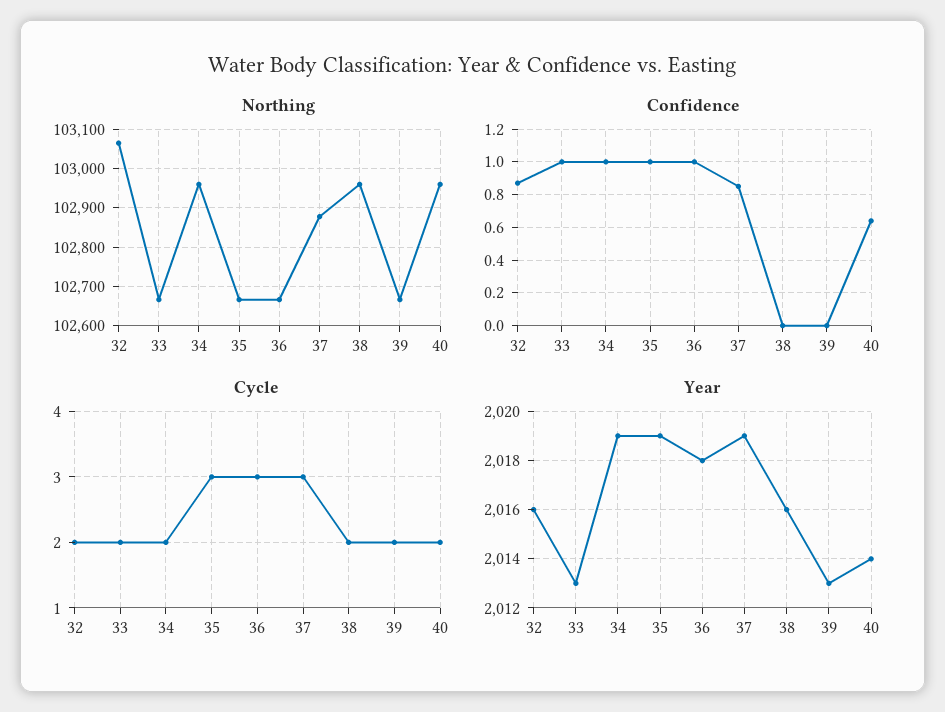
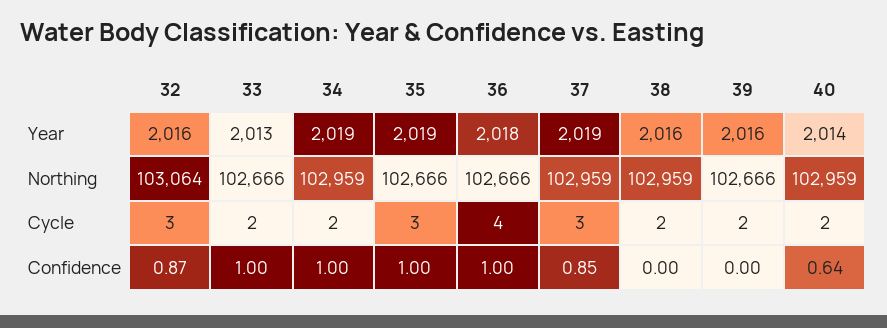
Northing, 37: 102880 -> 102959
Cycle, 32: 2 -> 3
Cycle, 36: 3 -> 4
Year, 39: 2013 -> 2016

